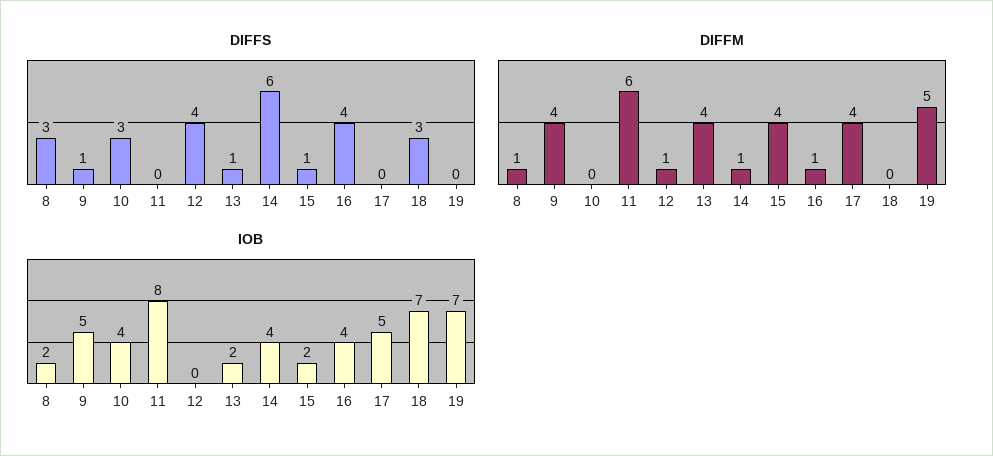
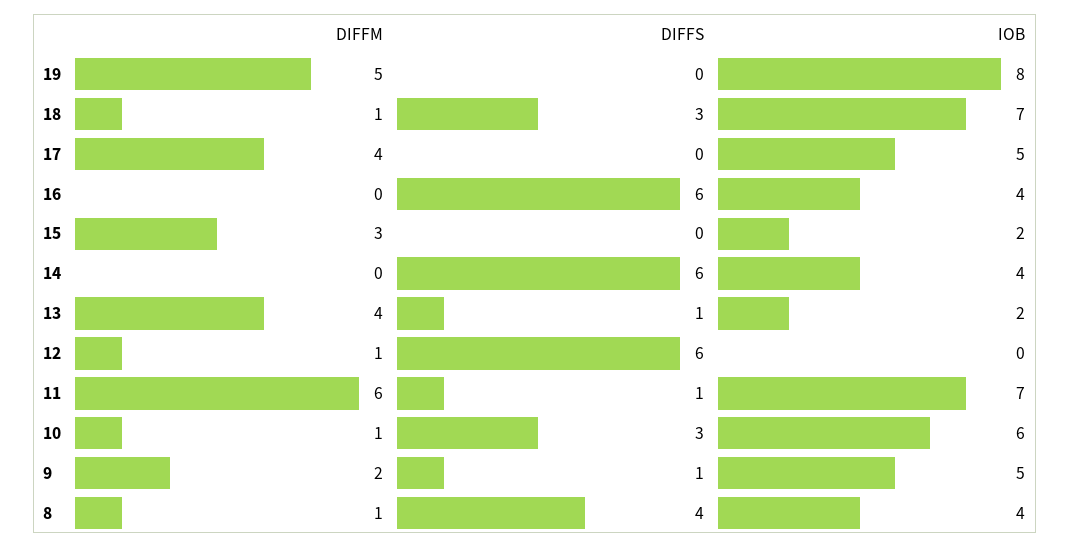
DIFFS, 8: 3 -> 4
DIFFS, 11: 0 -> 1
DIFFS, 12: 4 -> 6
DIFFS, 15: 1 -> 0
DIFFS, 16: 4 -> 6
DIFFM, 9: 4 -> 2
DIFFM, 10: 0 -> 1
DIFFM, 14: 1 -> 0
DIFFM, 15: 4 -> 3
DIFFM, 16: 1 -> 0
DIFFM, 18: 0 -> 1
IOB, 8: 2 -> 4
IOB, 10: 4 -> 6
IOB, 11: 8 -> 7
IOB, 19: 7 -> 8

